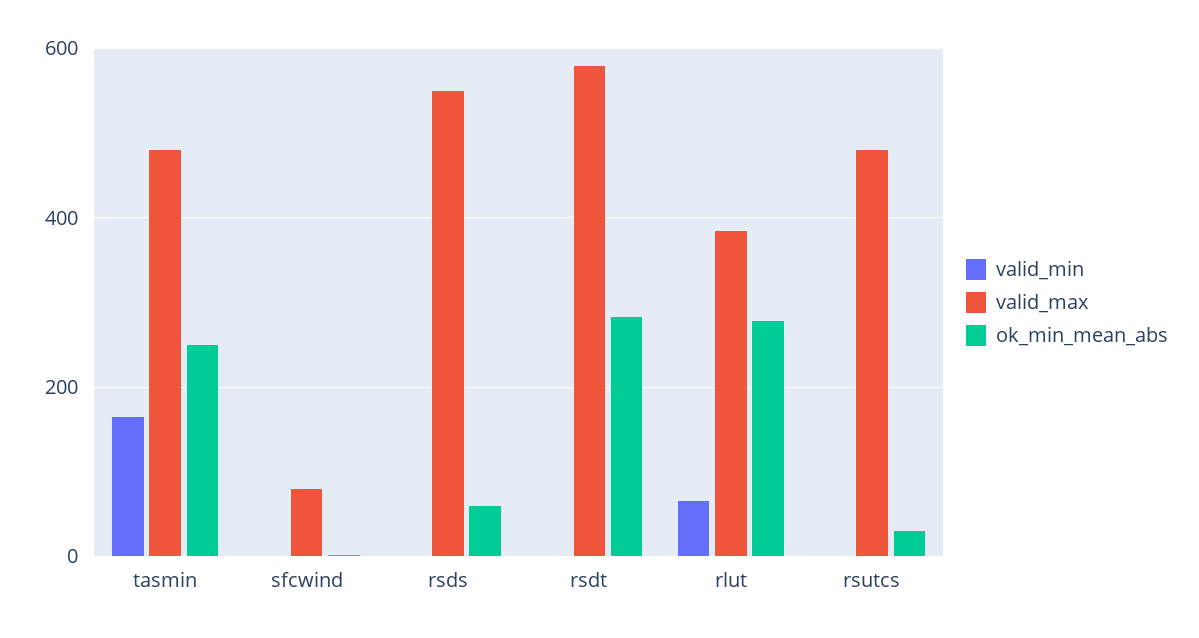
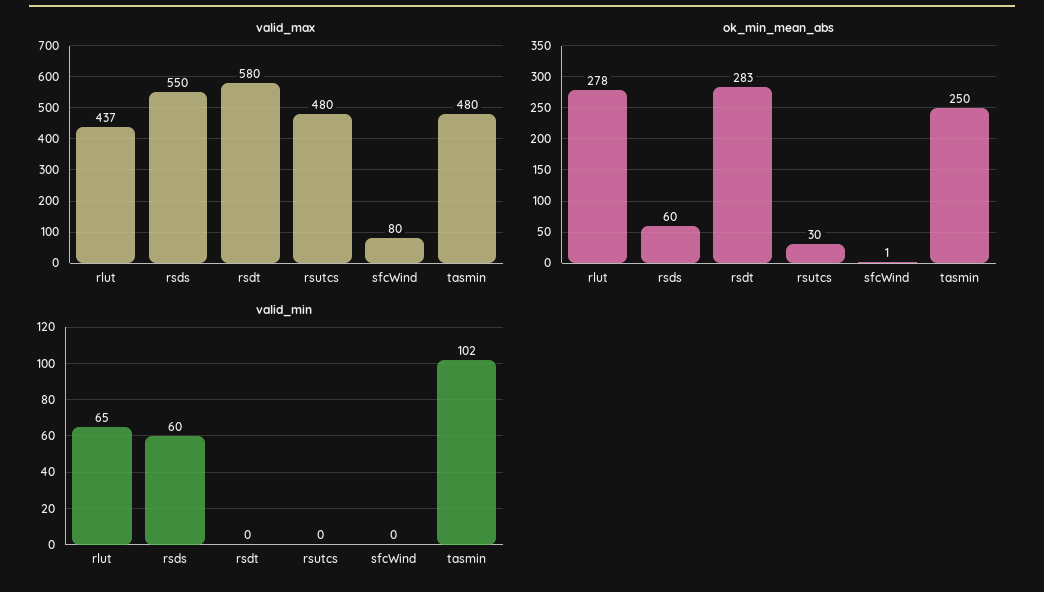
valid_min, tasmin: 160 -> 102
valid_min, rsds: 0 -> 60
valid_max, rlut: 380 -> 437

